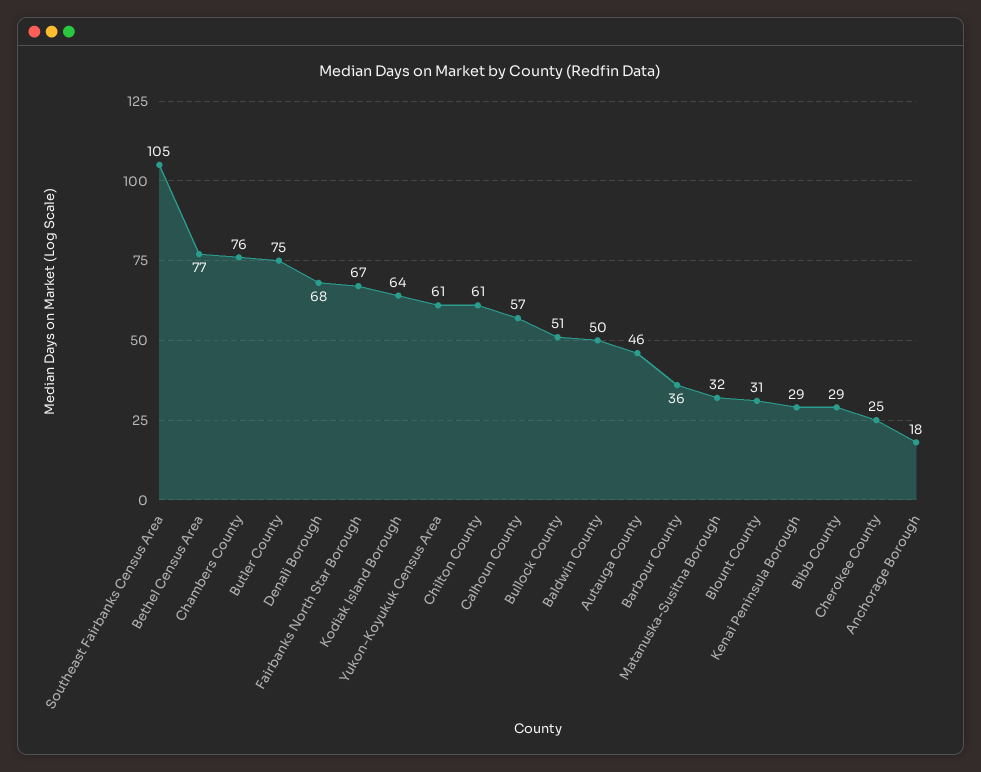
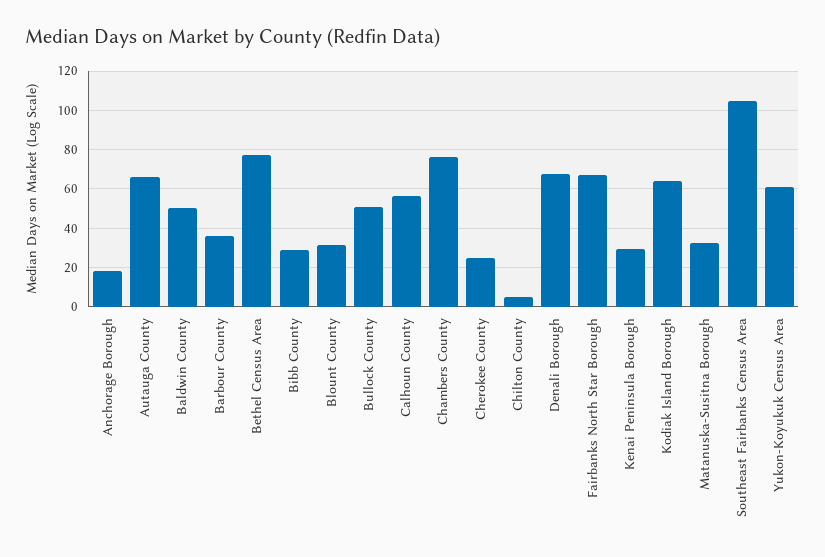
Butler County: 75 -> none
Chilton County: 61 -> 5
Autauga County: 46 -> 65

